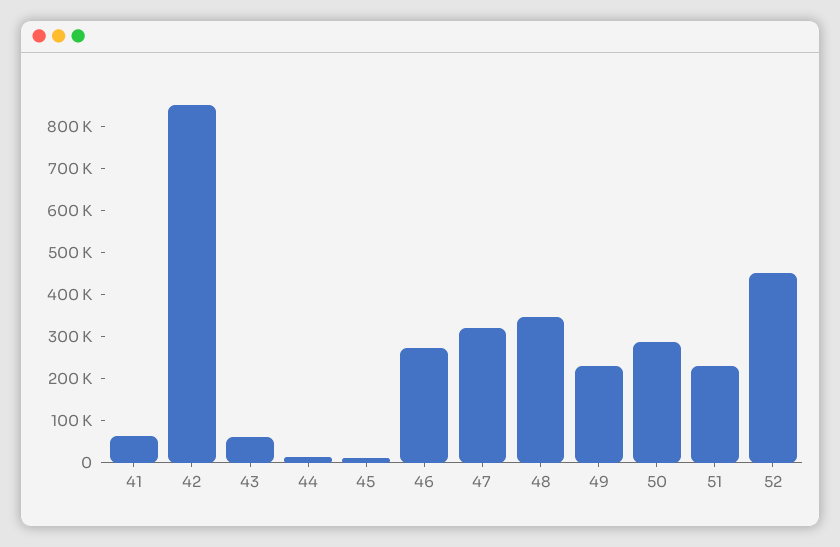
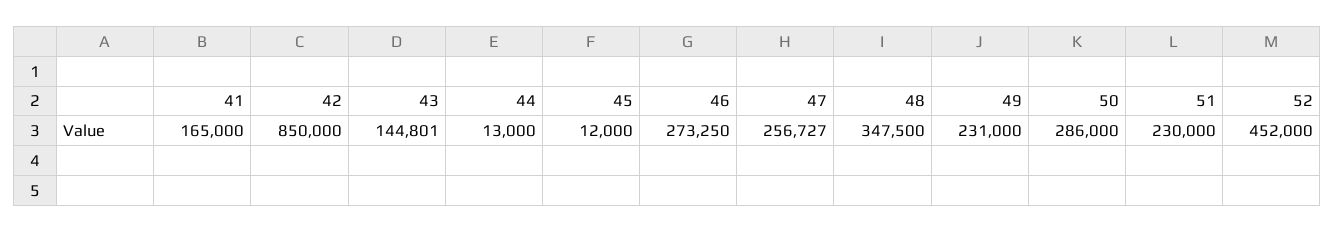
41: 60000 -> 165000
43: 60000 -> 144801
47: 320000 -> 256727

